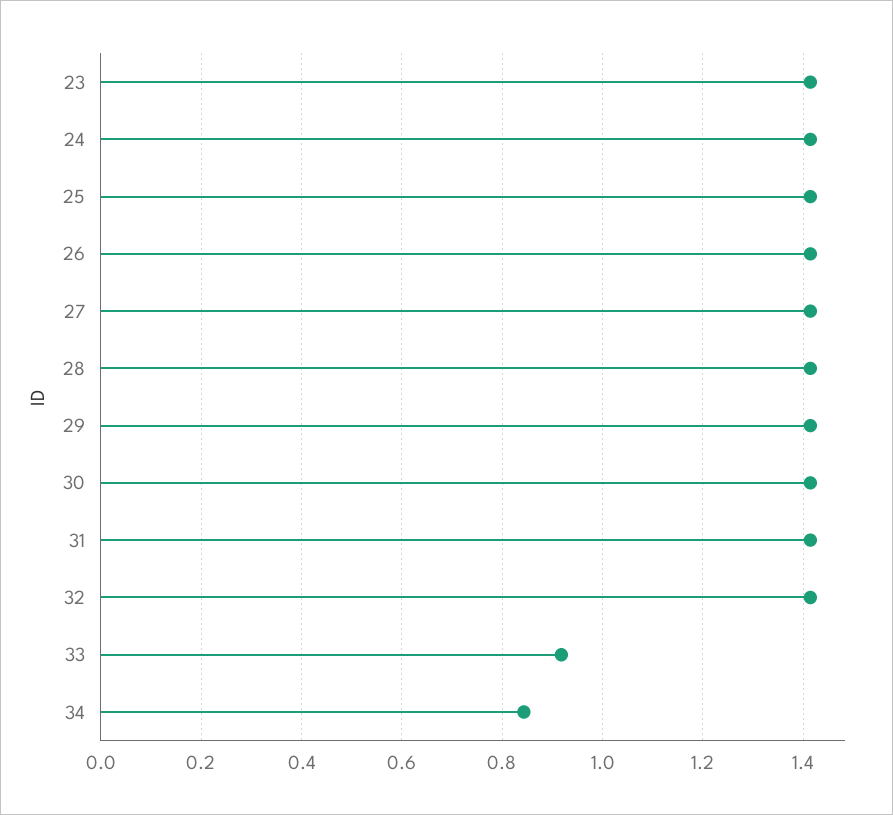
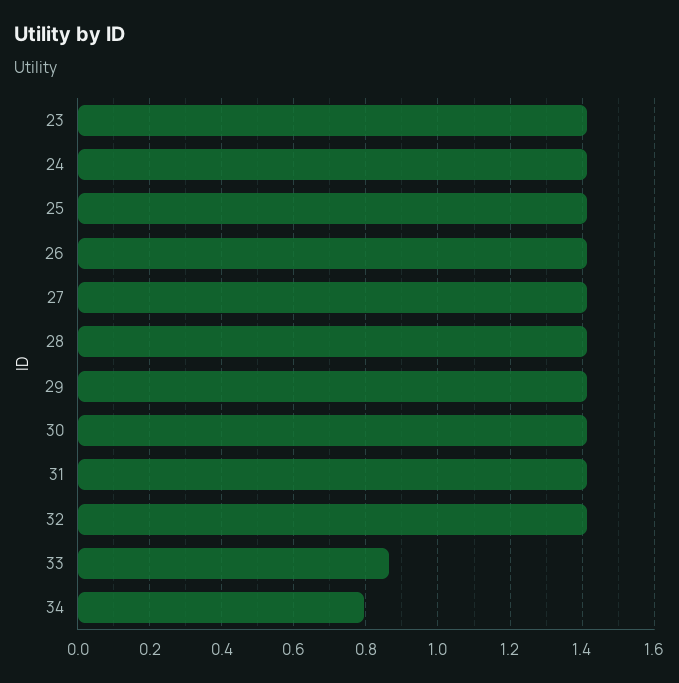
33: 0.92 -> 0.86
34: 0.84 -> 0.8

